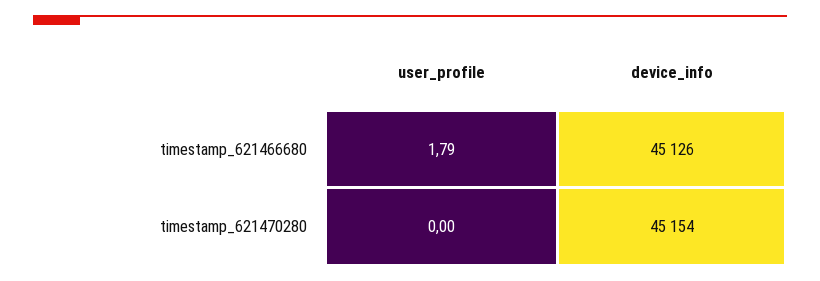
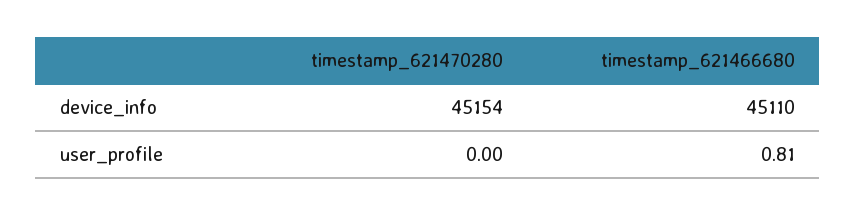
user_profile, timestamp_621466680: 1.79 -> 0.81
device_info, timestamp_621466680: 45126 -> 45110

